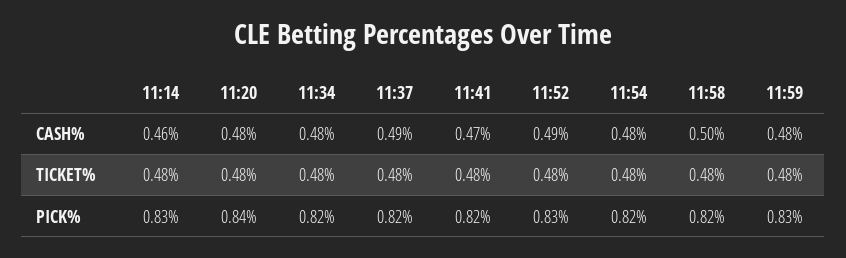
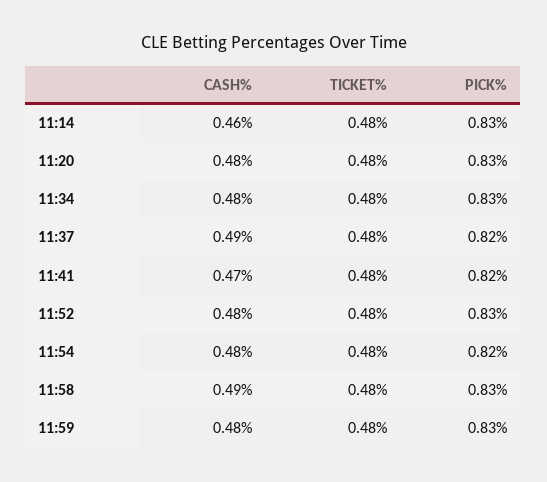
11:52, CASH%: 0.49 -> 0.48
11:58, CASH%: 0.5 -> 0.49
11:20, PICK%: 0.84 -> 0.83
11:34, PICK%: 0.82 -> 0.83
11:58, PICK%: 0.82 -> 0.83

